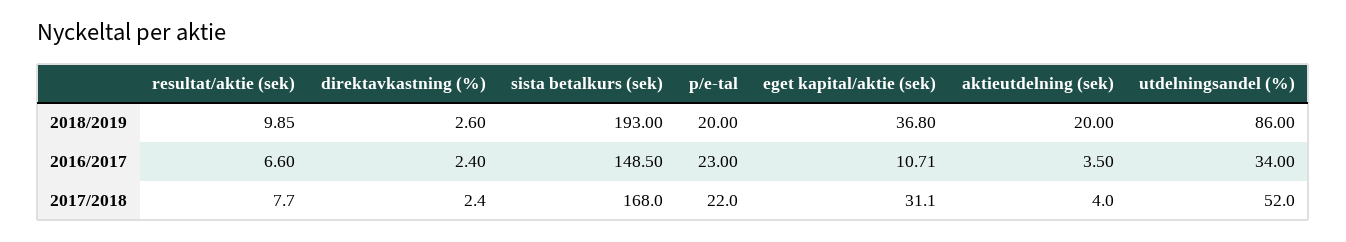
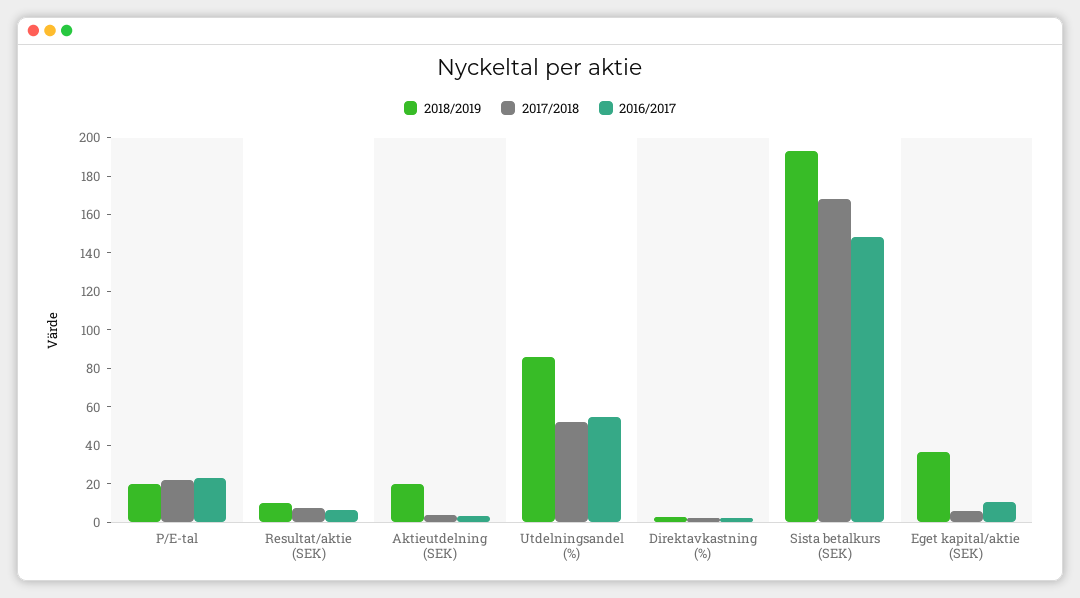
2016/2017, utdelningsandel (%): 34 -> 55
2017/2018, eget kapital/aktie (sek): 31.1 -> 5

